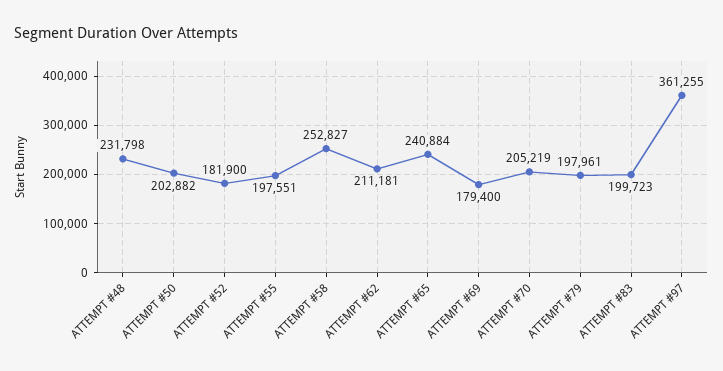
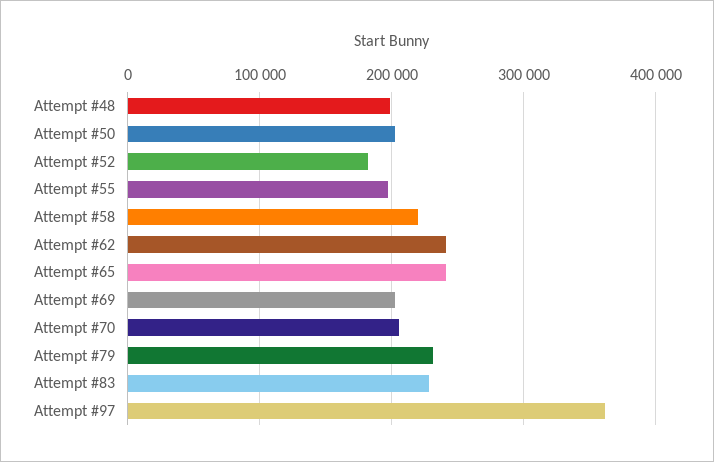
ATTEMPT #48: 231798 -> 200000
ATTEMPT #58: 252827 -> 220000
ATTEMPT #62: 211181 -> 240000
ATTEMPT #69: 179400 -> 200000
ATTEMPT #79: 197961 -> 230000
ATTEMPT #83: 199723 -> 230000

